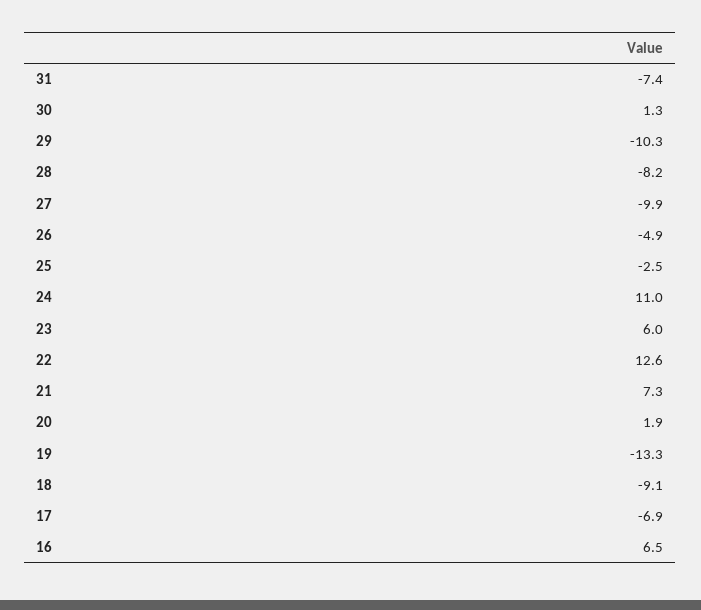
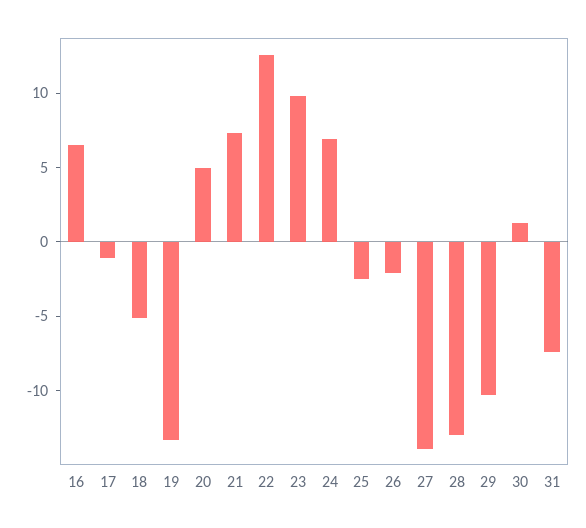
28: -8.2 -> -13
27: -9.9 -> -14
26: -4.9 -> -2
24: 11 -> 7
23: 6 -> 10
20: 1.9 -> 5
18: -9.1 -> -5
17: -6.9 -> -1

